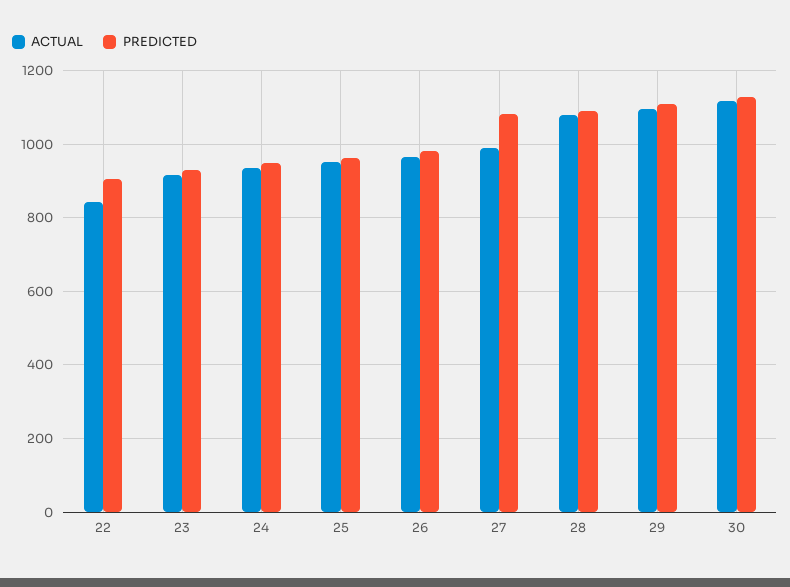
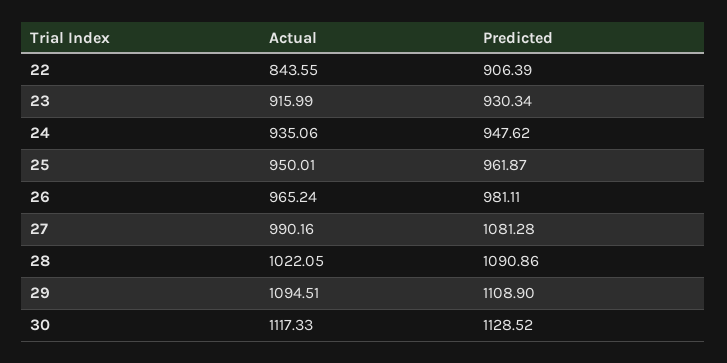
ACTUAL, 28: 1080 -> 1022.05

